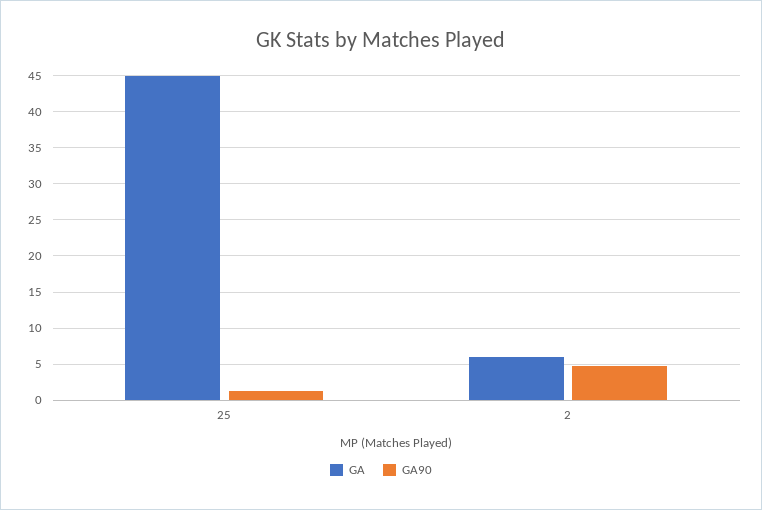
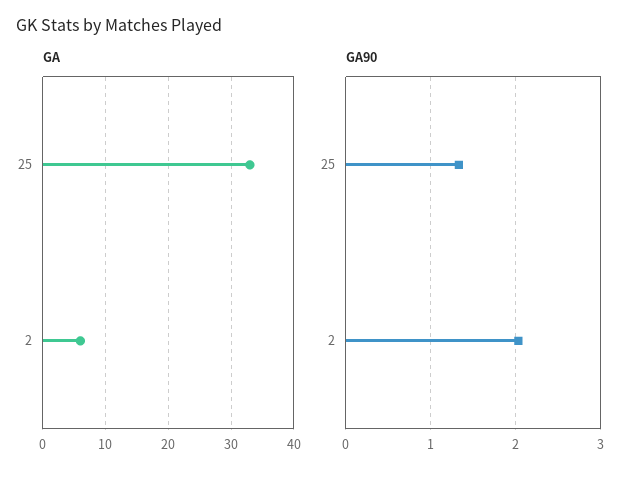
GA, 25: 45 -> 33
GA90, 2: 5 -> 2

